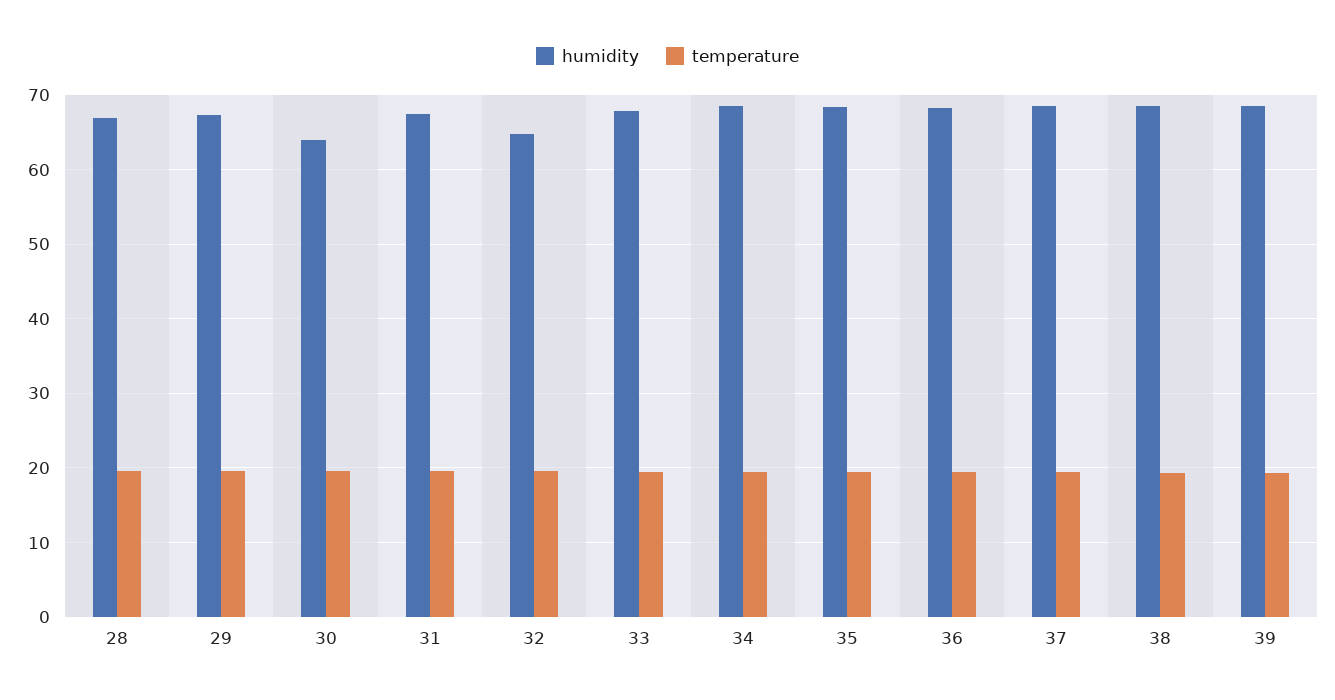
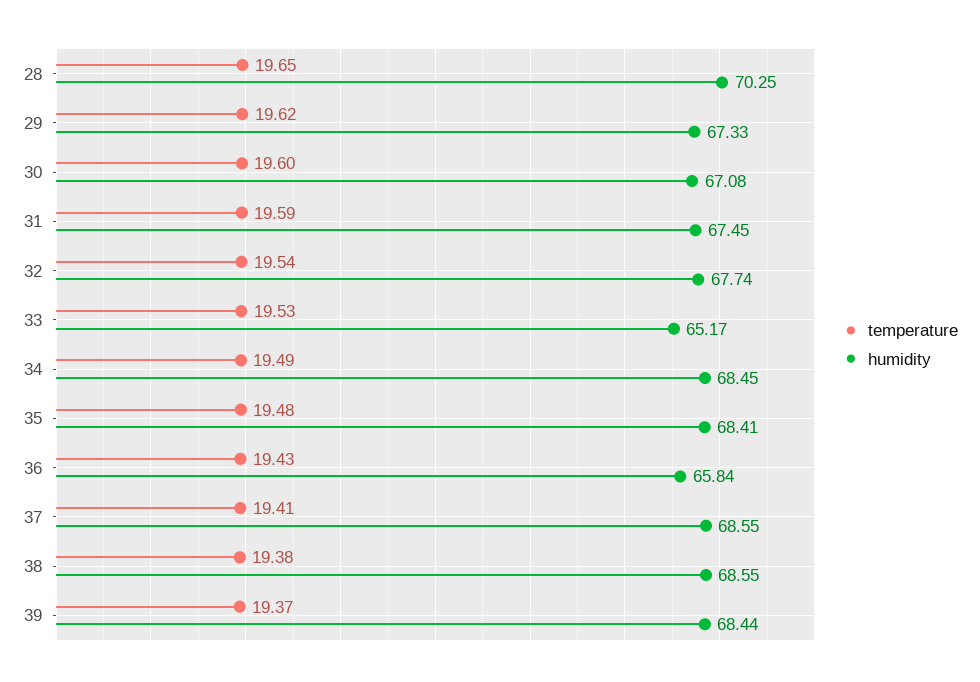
humidity, 28: 67 -> 70.25
humidity, 30: 64 -> 67.08
humidity, 32: 65 -> 67.74
humidity, 33: 68 -> 65.17
humidity, 36: 68 -> 65.84

